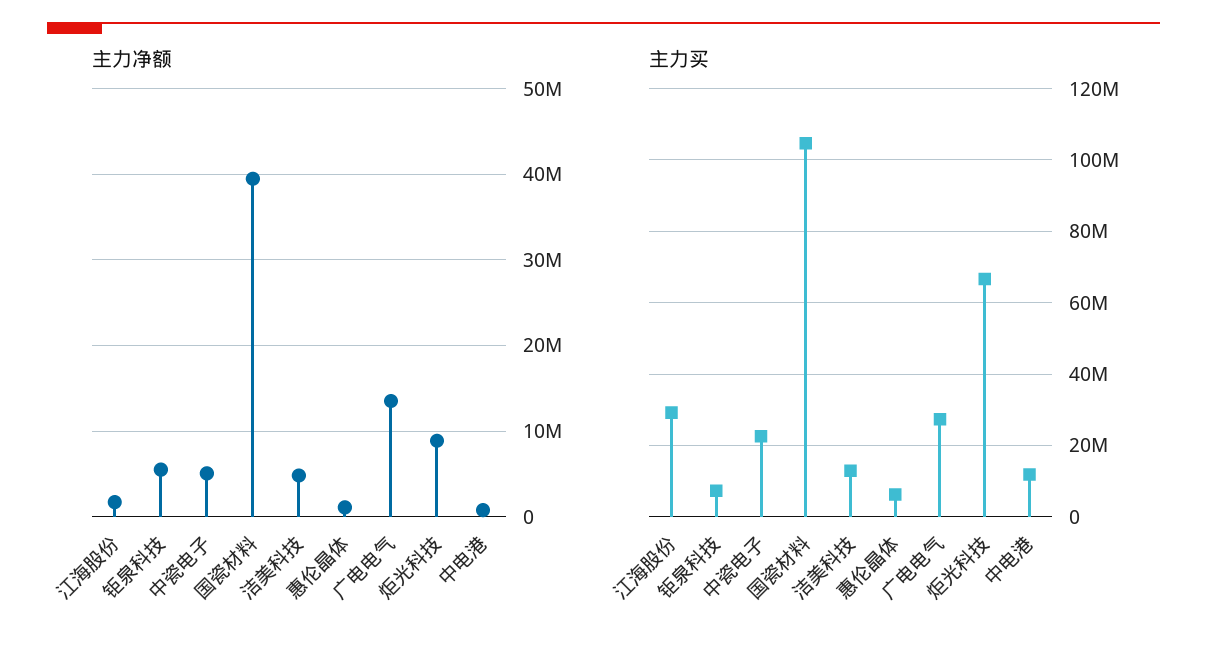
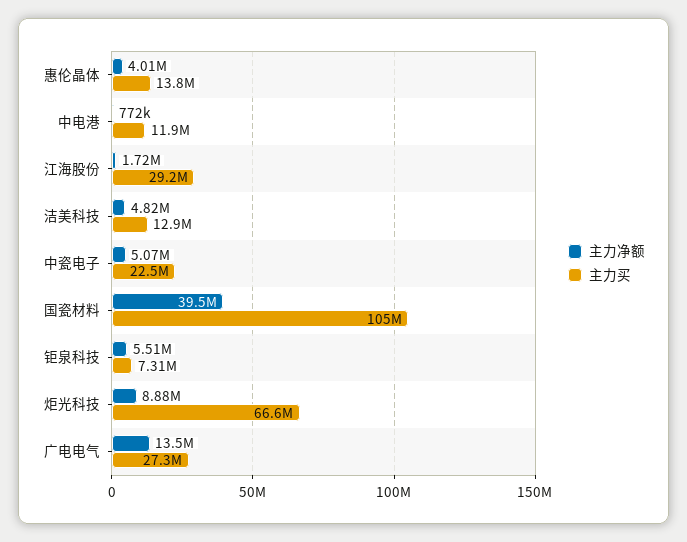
主力净额, 惠伦晶体: 1000000 -> 4010000
主力买, 惠伦晶体: 6000000 -> 13800000

